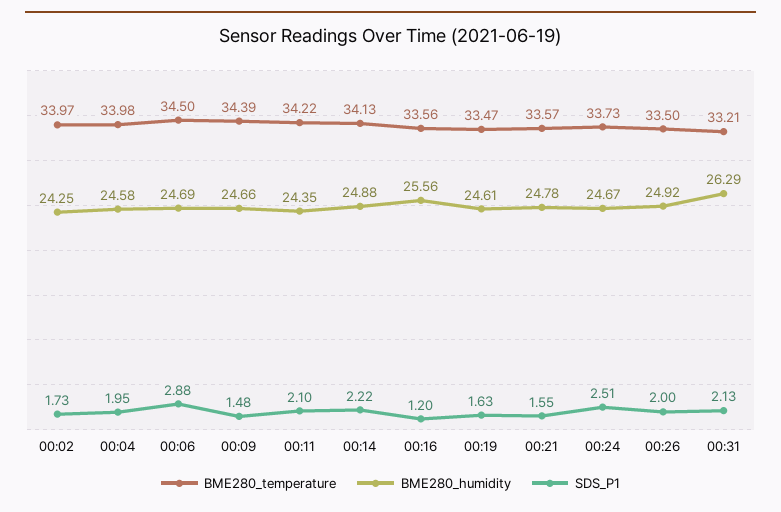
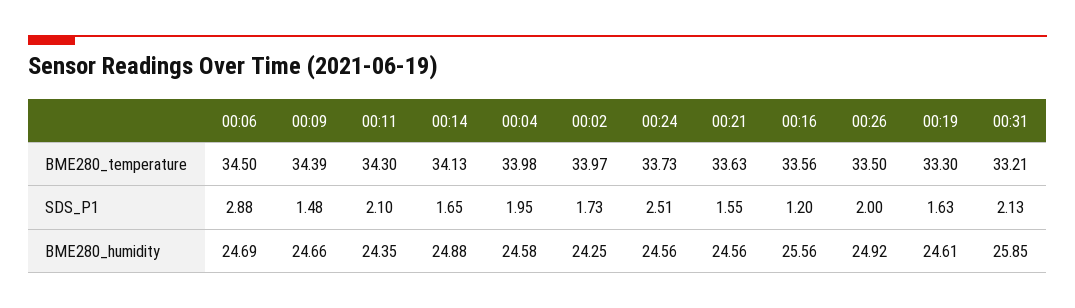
BME280_temperature, 00:11: 34.22 -> 34.3
SDS_P1, 00:14: 2.22 -> 1.65
BME280_temperature, 00:19: 33.47 -> 33.3
BME280_temperature, 00:21: 33.57 -> 33.63
BME280_humidity, 00:21: 24.78 -> 24.56
BME280_humidity, 00:24: 24.67 -> 24.56
BME280_humidity, 00:31: 26.29 -> 25.85

